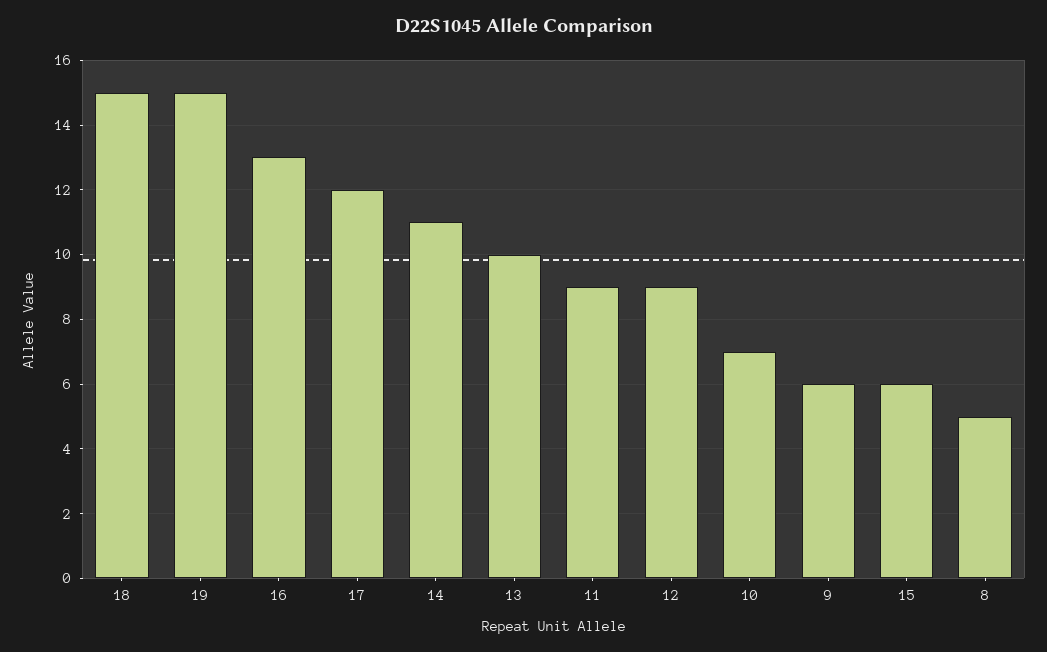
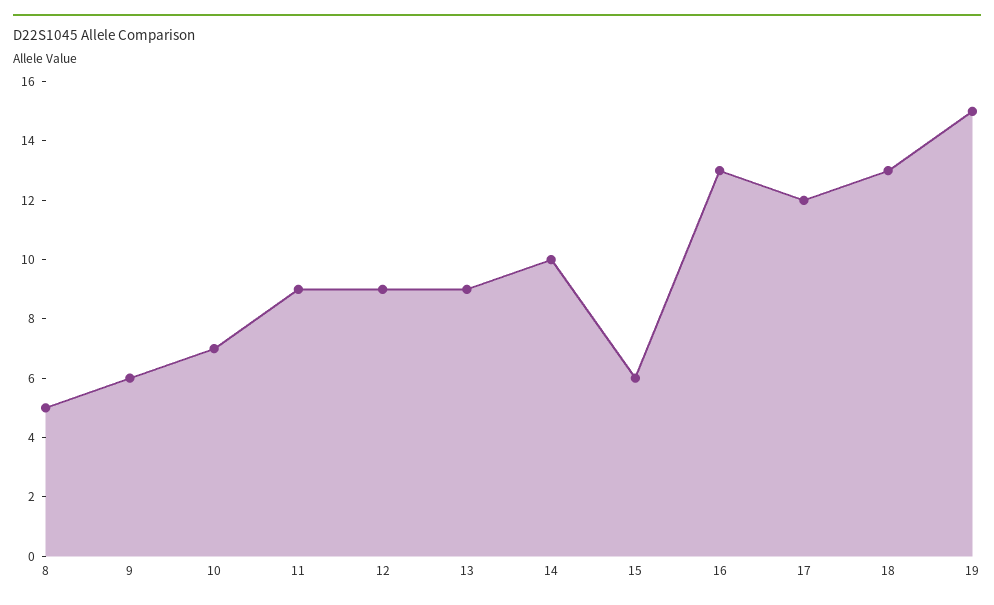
18: 15 -> 13
14: 11 -> 10
13: 10 -> 9

